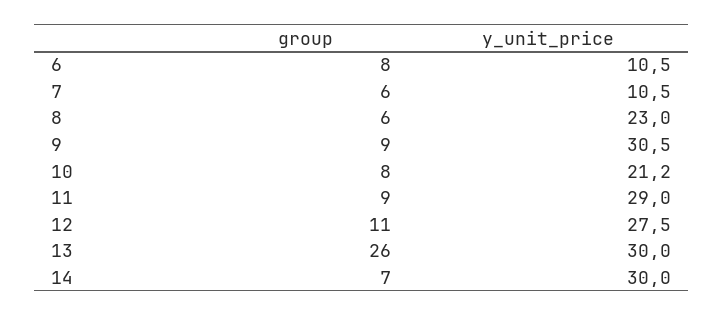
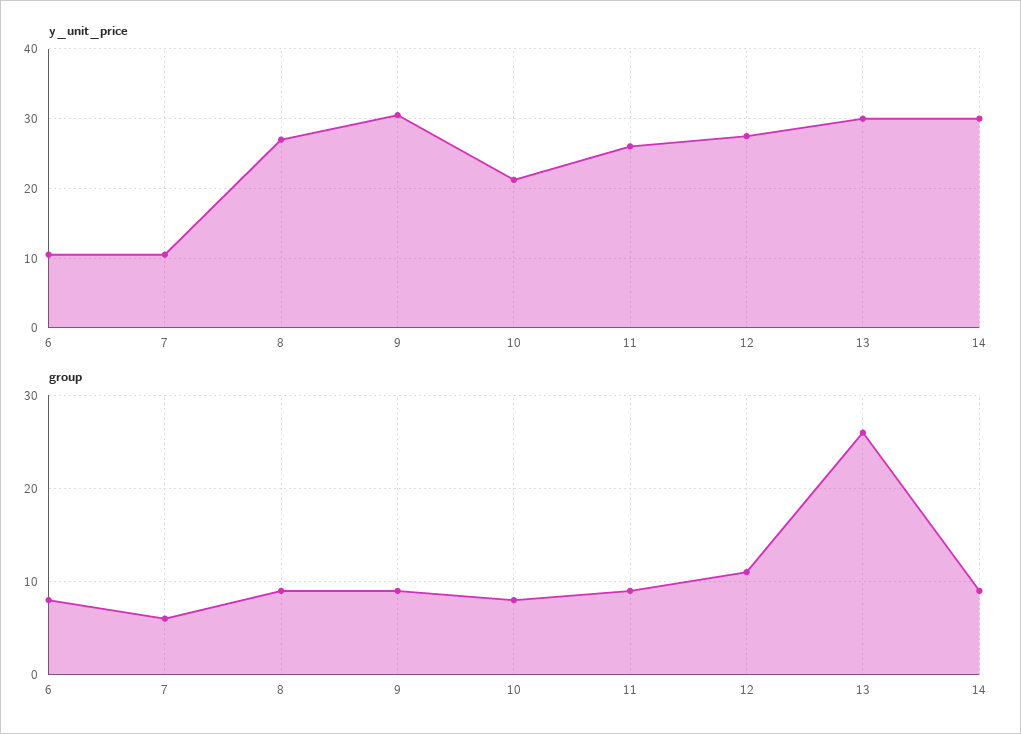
group, 8: 6 -> 9
y_unit_price, 8: 23 -> 27
y_unit_price, 11: 29 -> 26
group, 14: 7 -> 9

